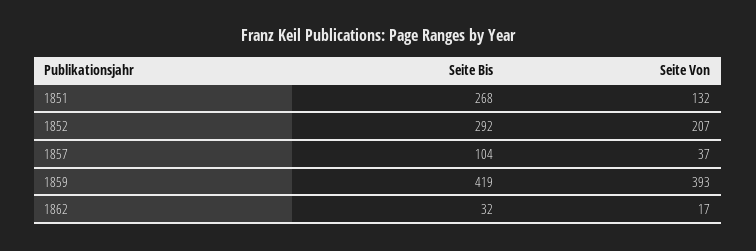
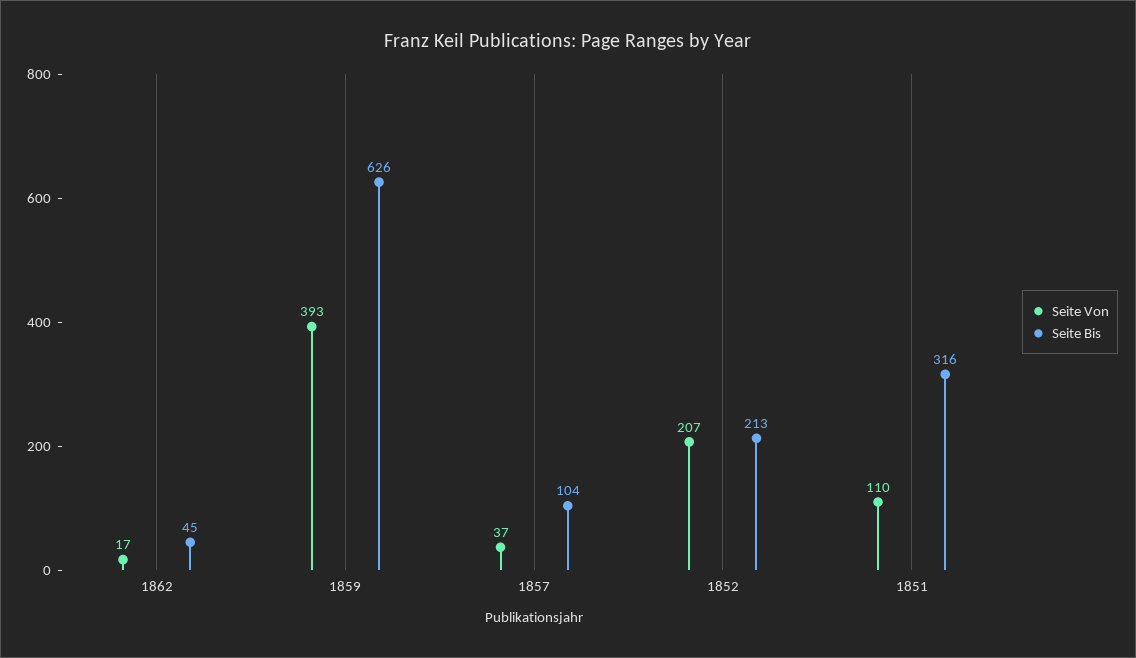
Seite Bis, 1851: 268 -> 316
Seite Von, 1851: 132 -> 110
Seite Bis, 1852: 292 -> 213
Seite Bis, 1859: 419 -> 626
Seite Bis, 1862: 32 -> 45

